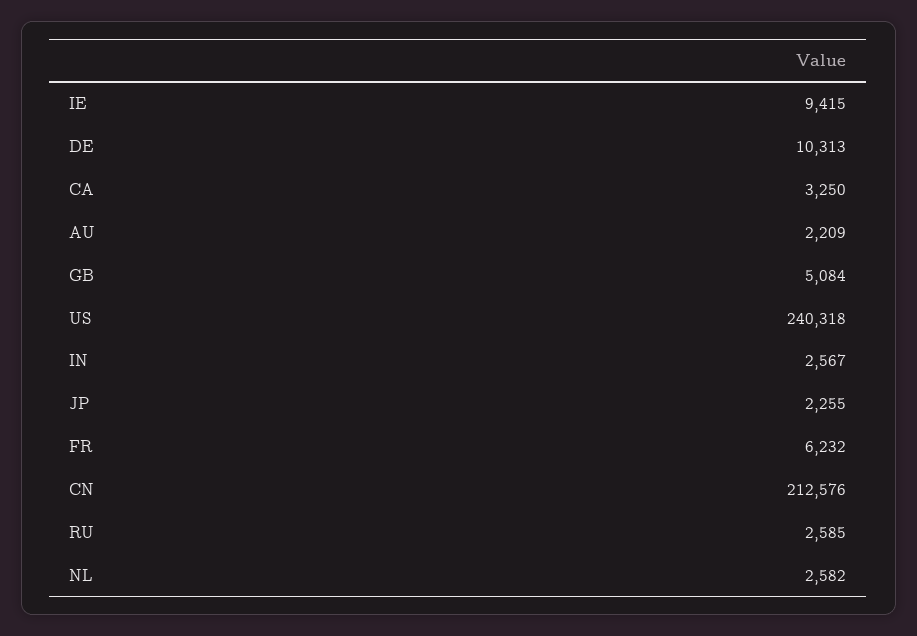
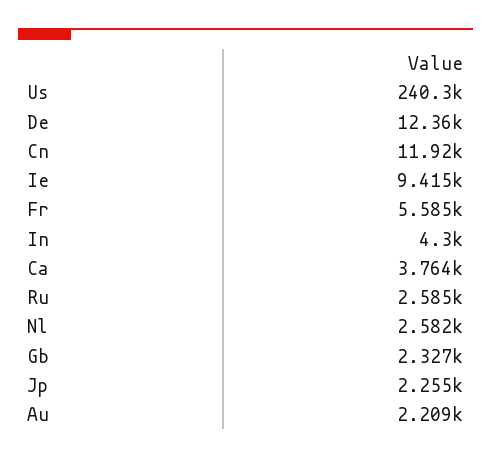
DE: 10313 -> 12360
CA: 3250 -> 3764
GB: 5084 -> 2327
IN: 2567 -> 4300
FR: 6232 -> 5585
CN: 212576 -> 11920

